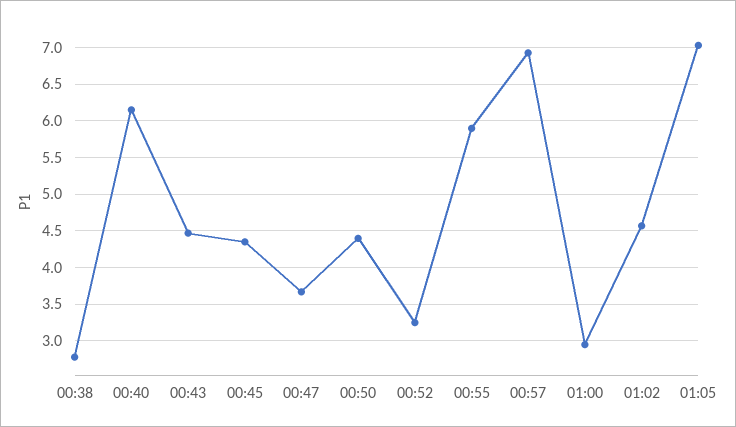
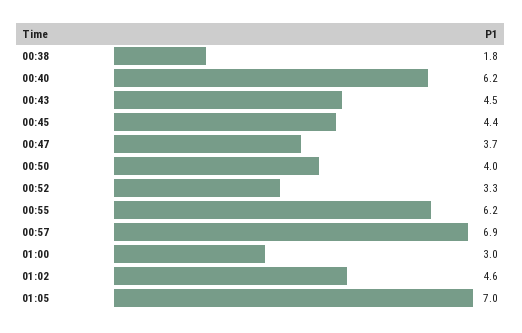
00:38: 2.8 -> 1.8
00:50: 4.4 -> 4
00:55: 5.9 -> 6.2

